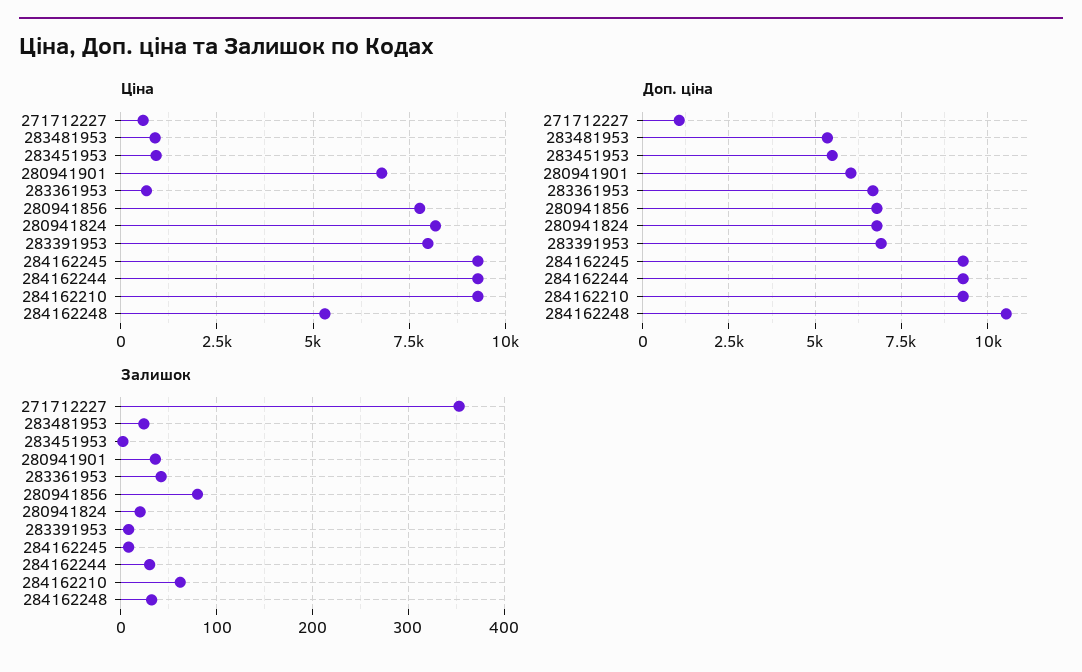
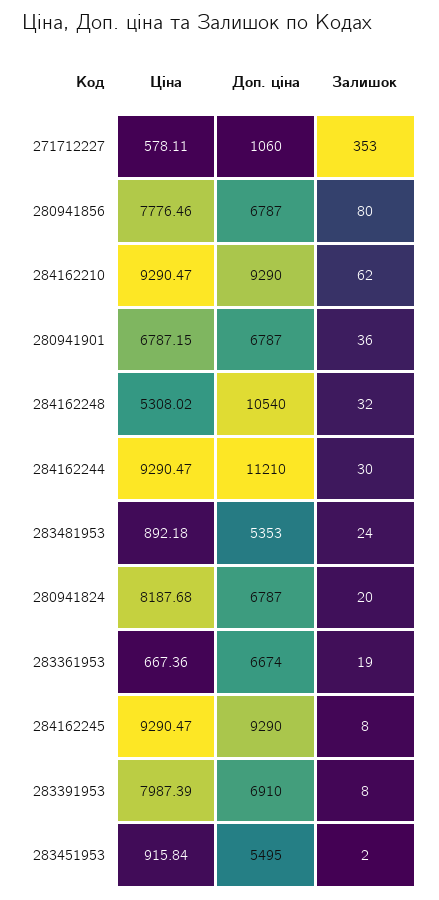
Доп. ціна, 280941901: 6000 -> 6787
Доп. ціна, 284162244: 9250 -> 11210
Залишок, 283361953: 40 -> 19

